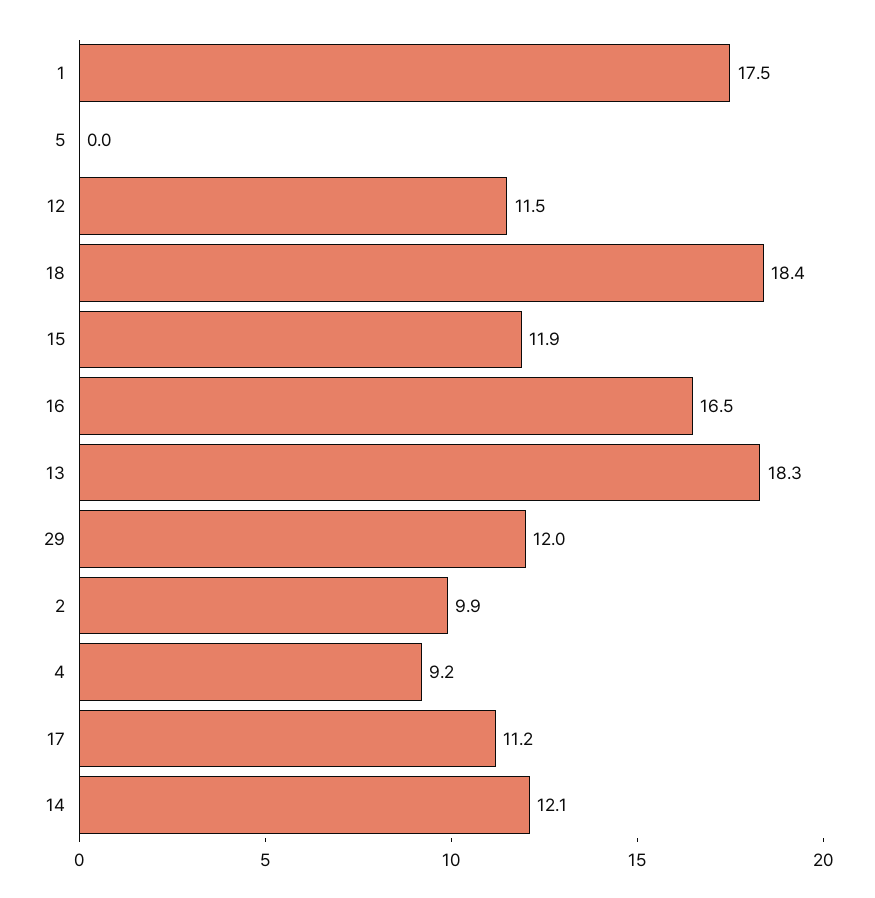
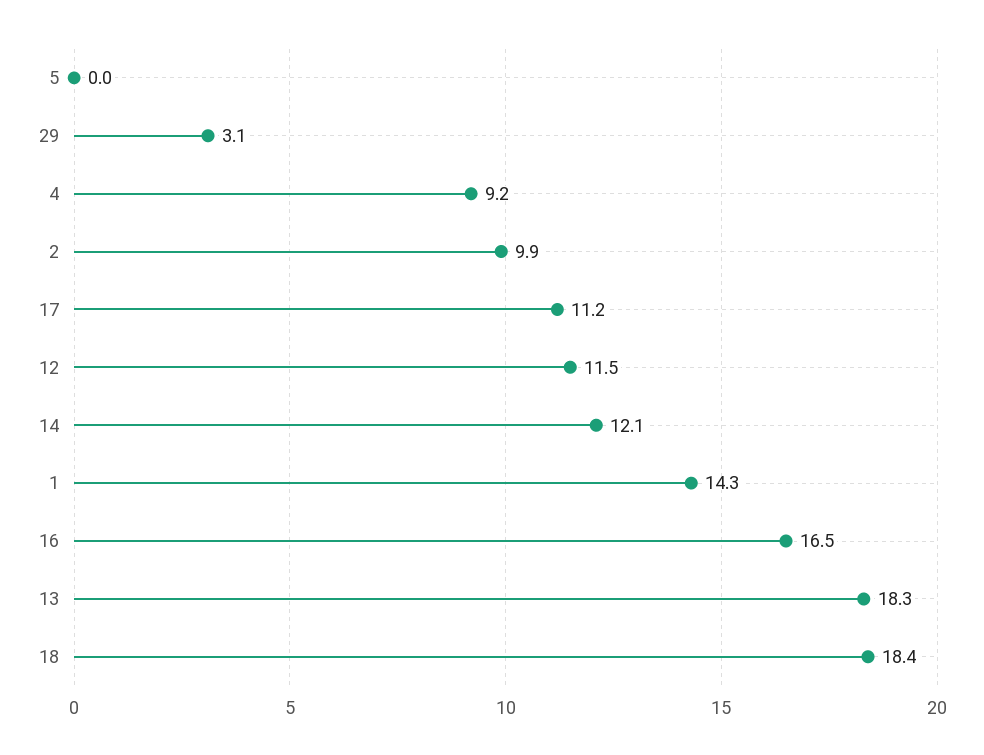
1: 17.5 -> 14.3
15: 11.9 -> none
29: 12 -> 3.1

